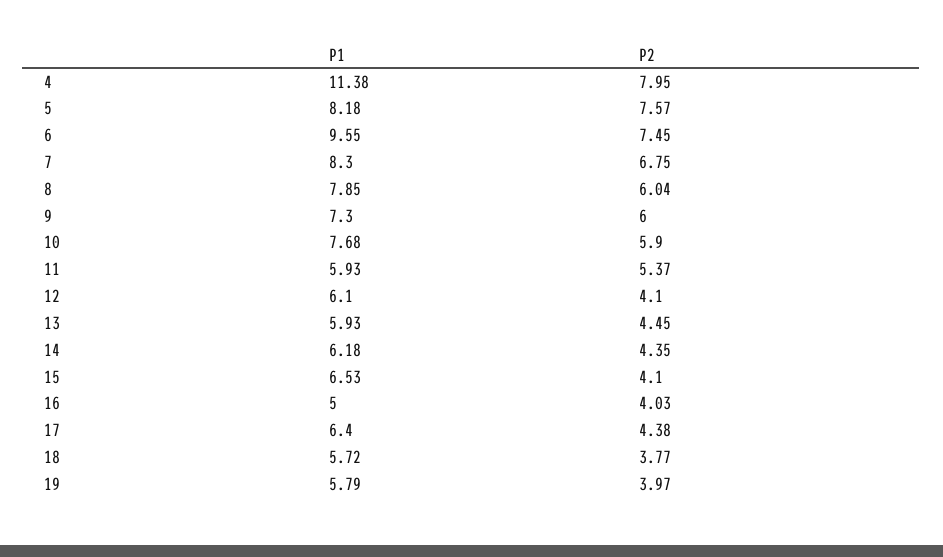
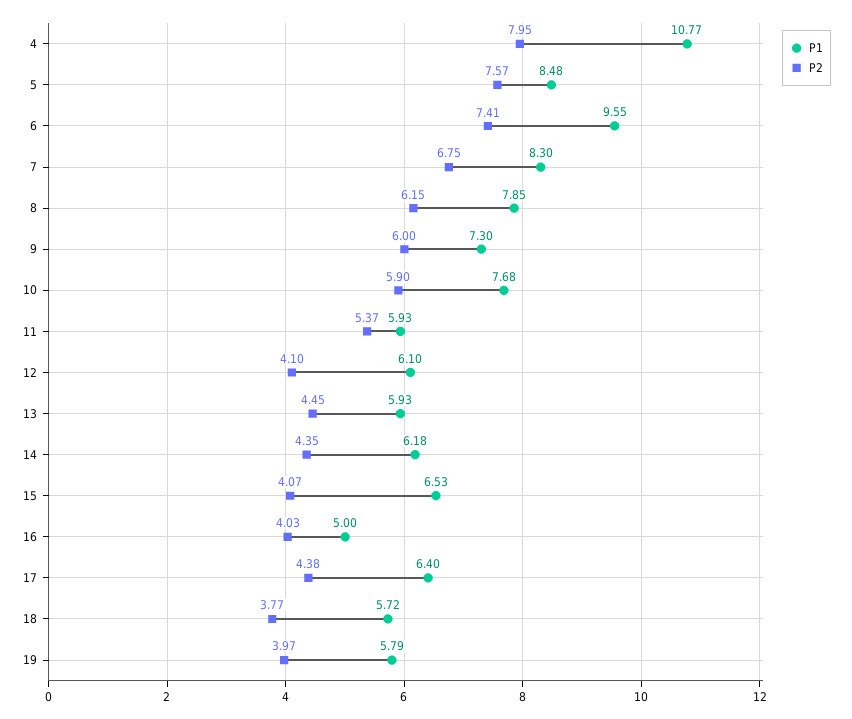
P1, 4: 11.38 -> 10.77
P1, 5: 8.18 -> 8.48
P2, 6: 7.45 -> 7.41
P2, 8: 6.04 -> 6.15
P2, 15: 4.1 -> 4.07

